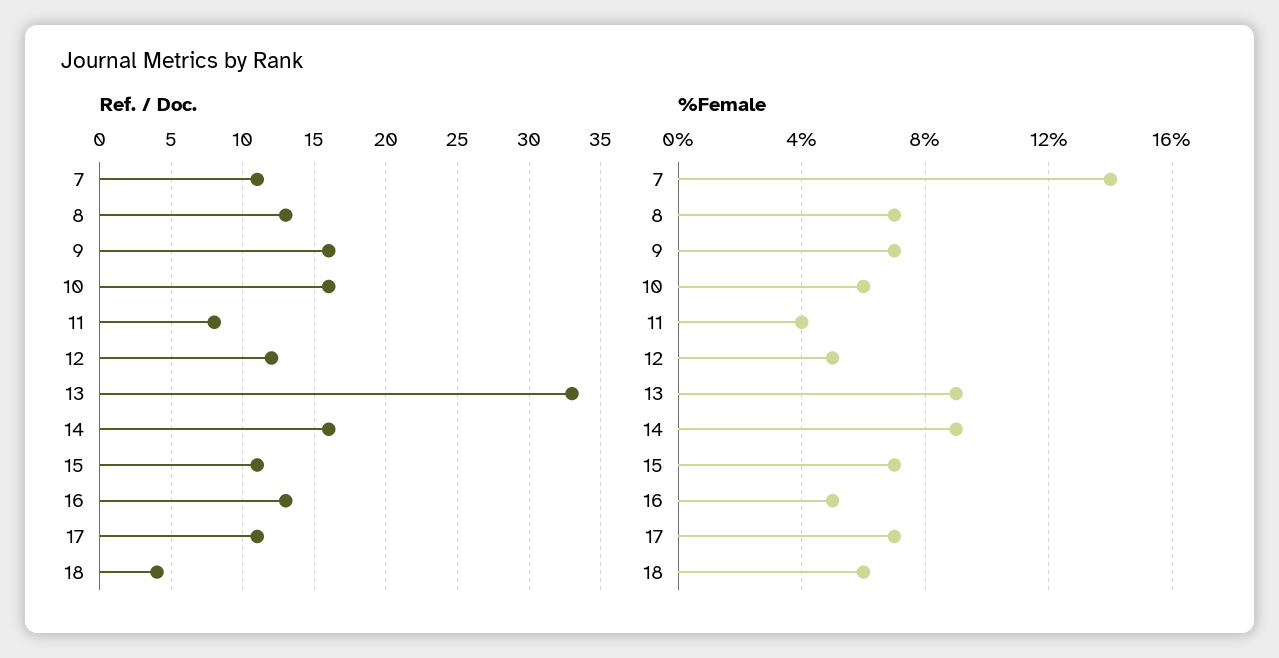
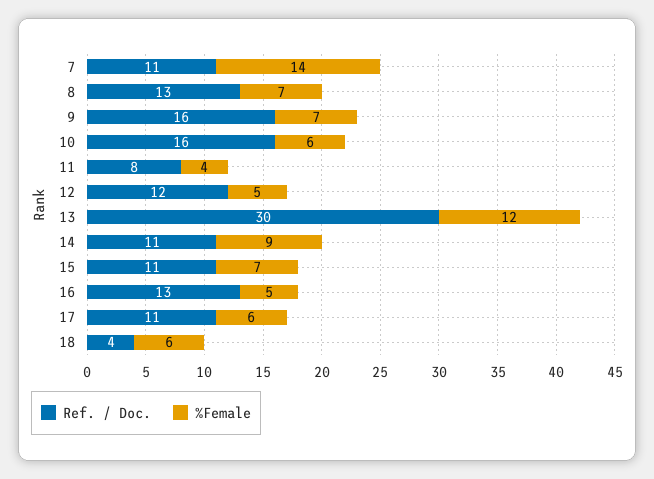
Ref. / Doc., 13: 33 -> 30
Ref. / Doc., 14: 16 -> 11
%Female, 13: 9 -> 12
%Female, 17: 7 -> 6

